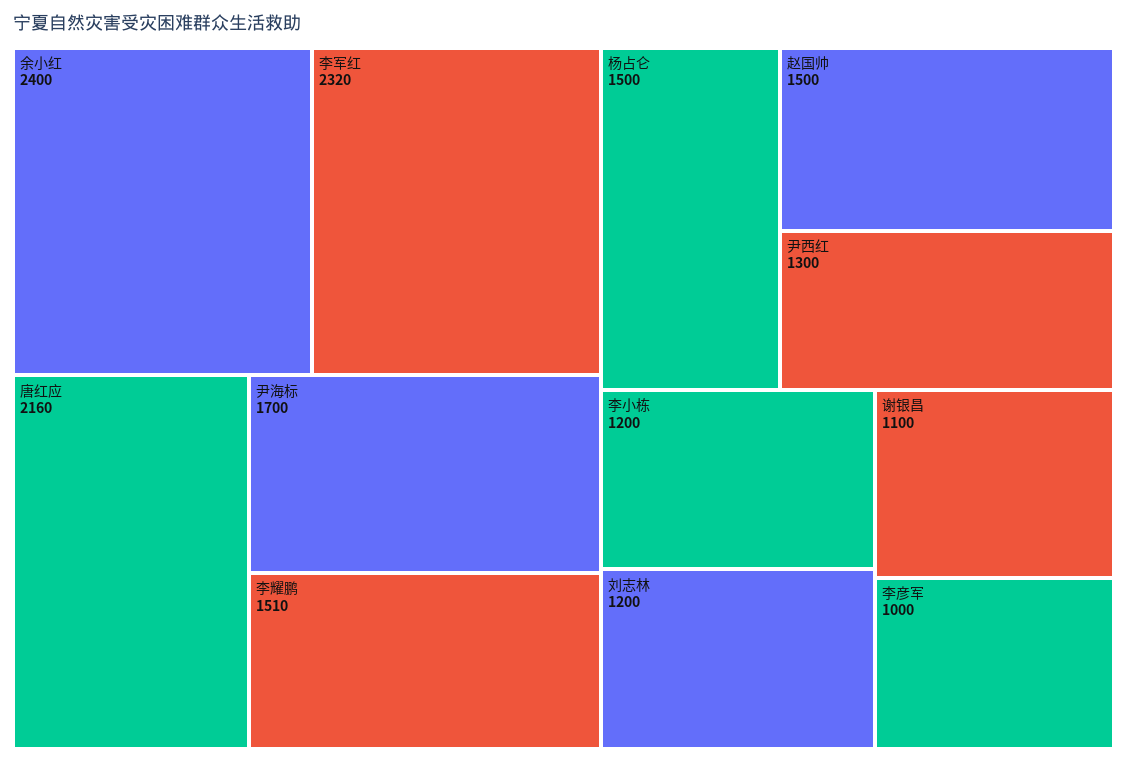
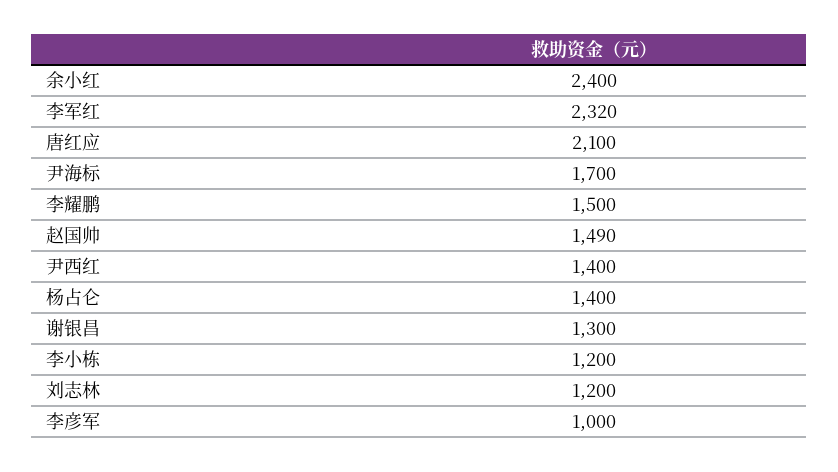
唐红应: 2160 -> 2100
李耀鹏: 1510 -> 1500
杨占仑: 1500 -> 1400
赵国帅: 1500 -> 1490
尹西红: 1300 -> 1400
谢银昌: 1100 -> 1300

